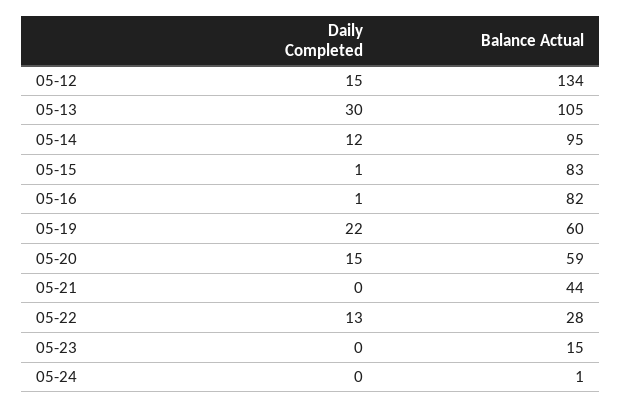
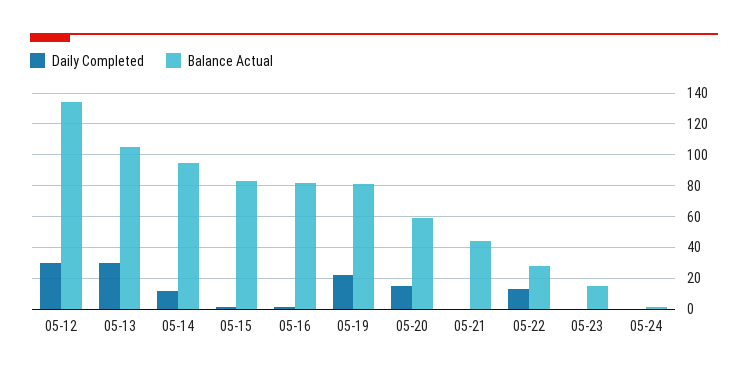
Daily Completed, 05-12: 15 -> 30
Balance Actual, 05-19: 60 -> 80

